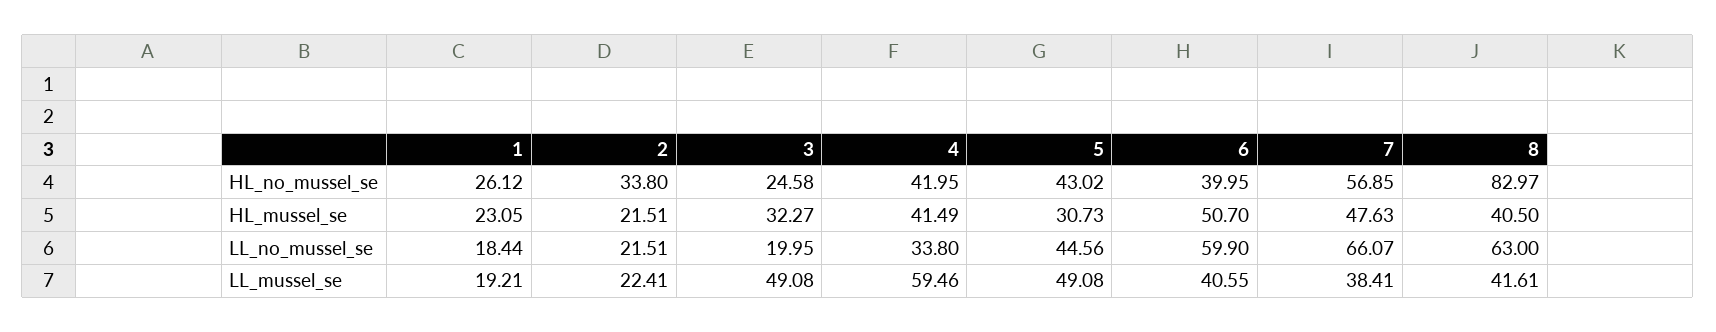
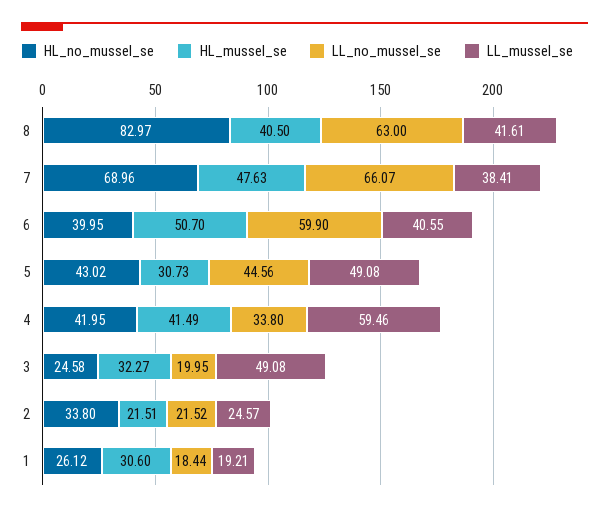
HL_no_mussel_se, 7: 56.85 -> 68.96
HL_mussel_se, 1: 23.05 -> 30.6
LL_no_mussel_se, 2: 21.51 -> 21.52
LL_mussel_se, 2: 22.41 -> 24.57

